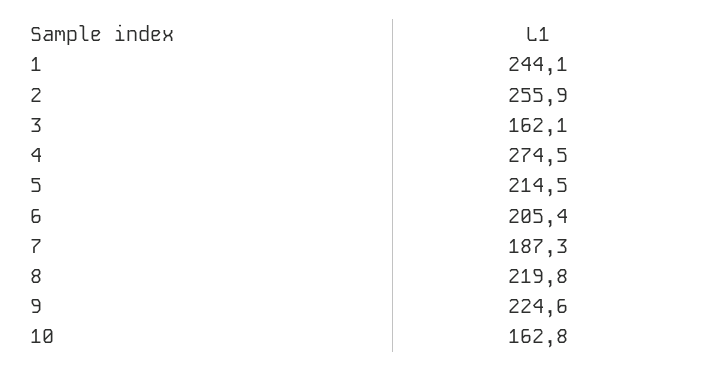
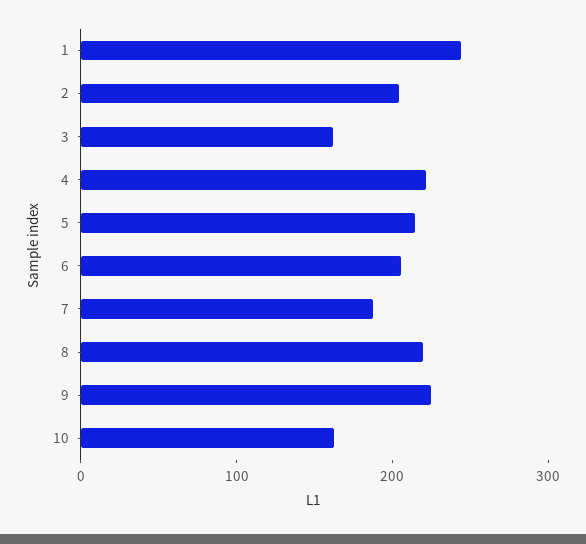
2: 255.9 -> 200
4: 274.5 -> 220

